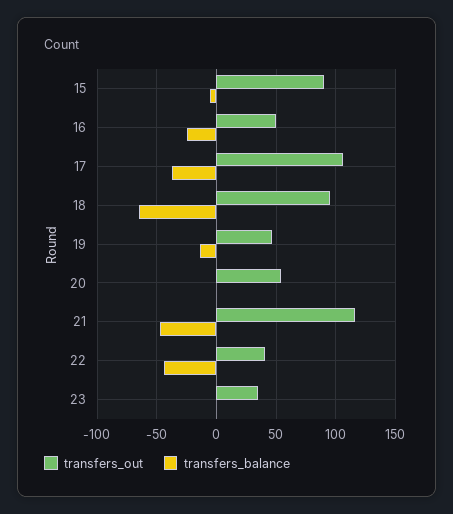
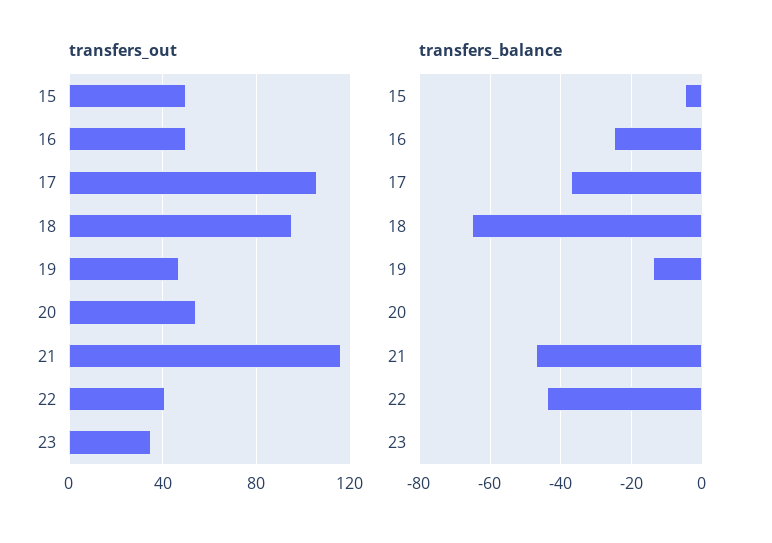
transfers_out, 15: 90 -> 50

